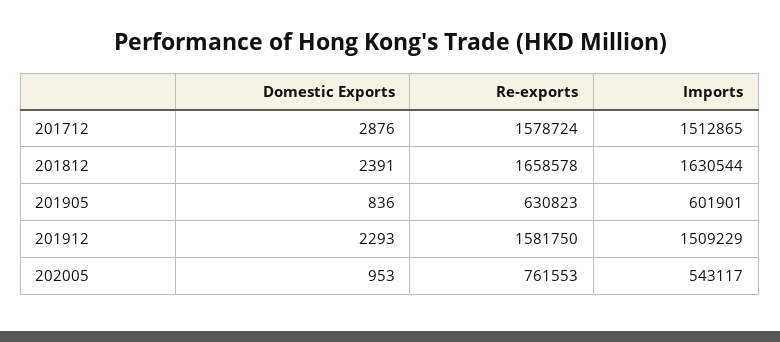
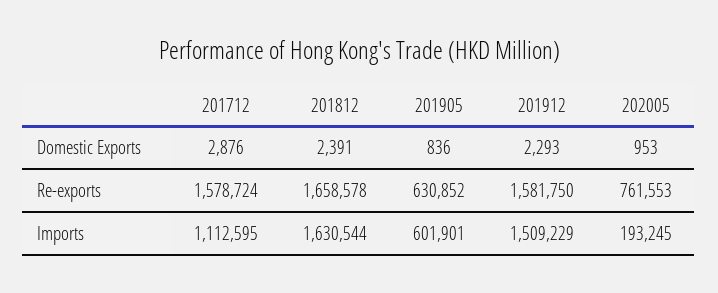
Imports, 201712: 1512865 -> 1112595
Re-exports, 201905: 630823 -> 630852
Imports, 202005: 543117 -> 193245

